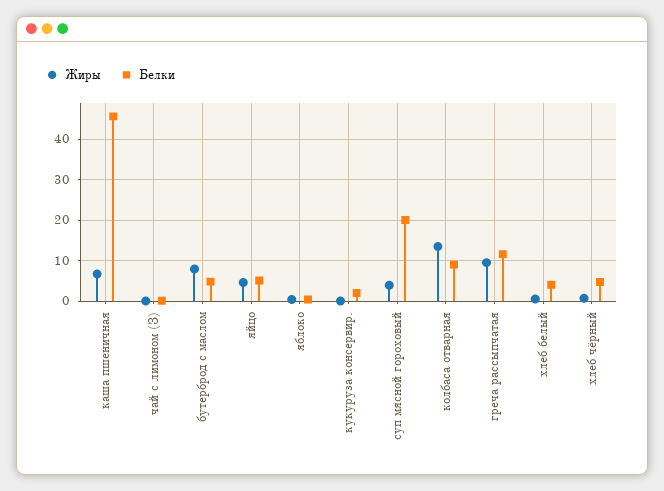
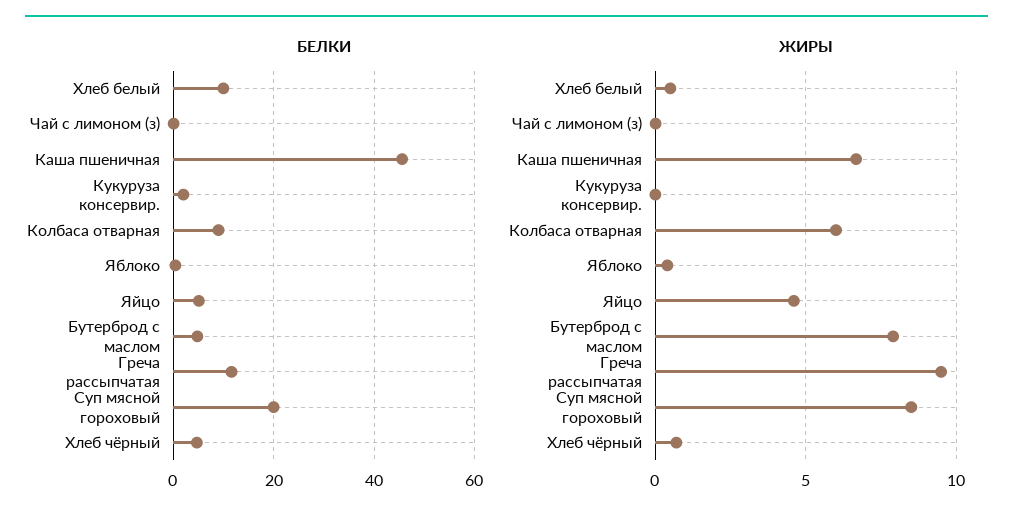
Жиры, суп мясной гороховый: 4 -> 8.5
Жиры, колбаса отварная: 14 -> 6
Белки, хлеб белый: 4 -> 10

